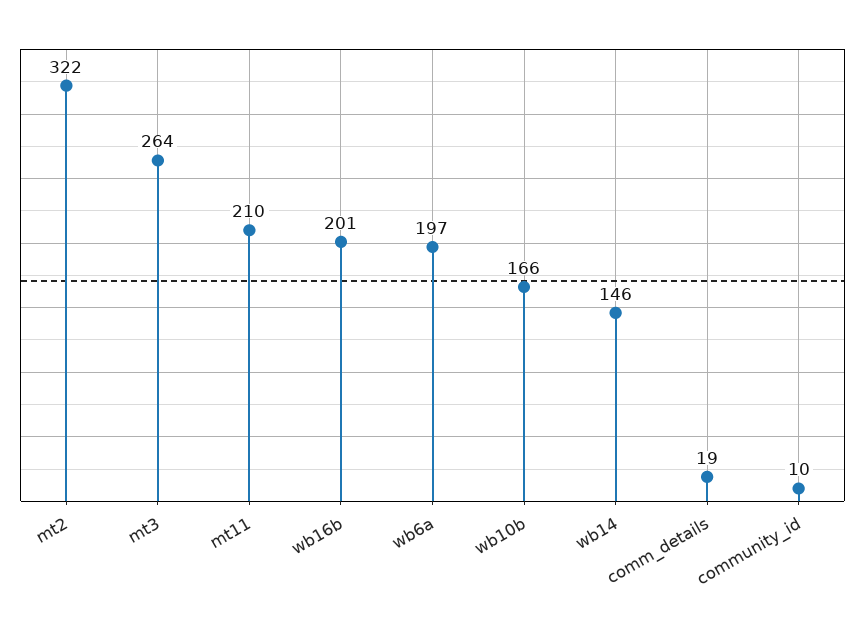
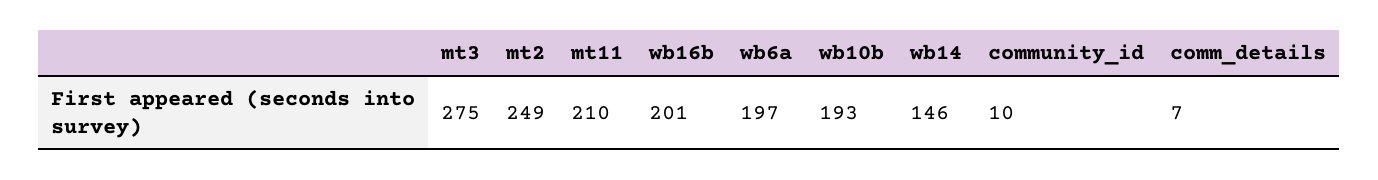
mt2: 322 -> 249
mt3: 264 -> 275
wb10b: 166 -> 193
comm_details: 19 -> 7

